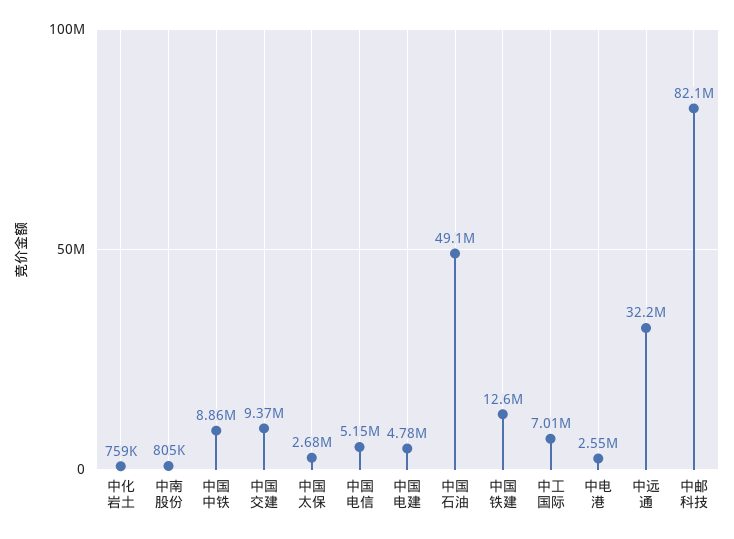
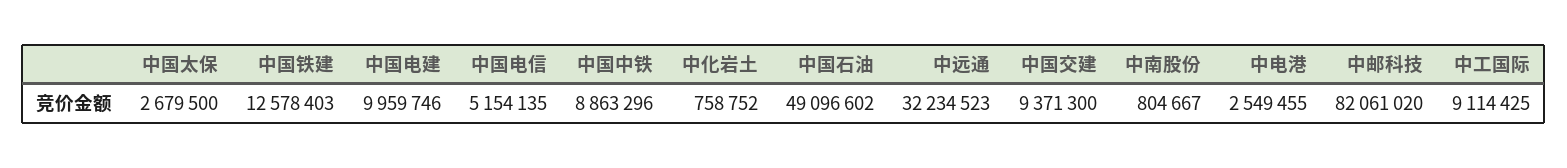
中国电建: 4780000 -> 9959746
中工国际: 7010000 -> 9114425

